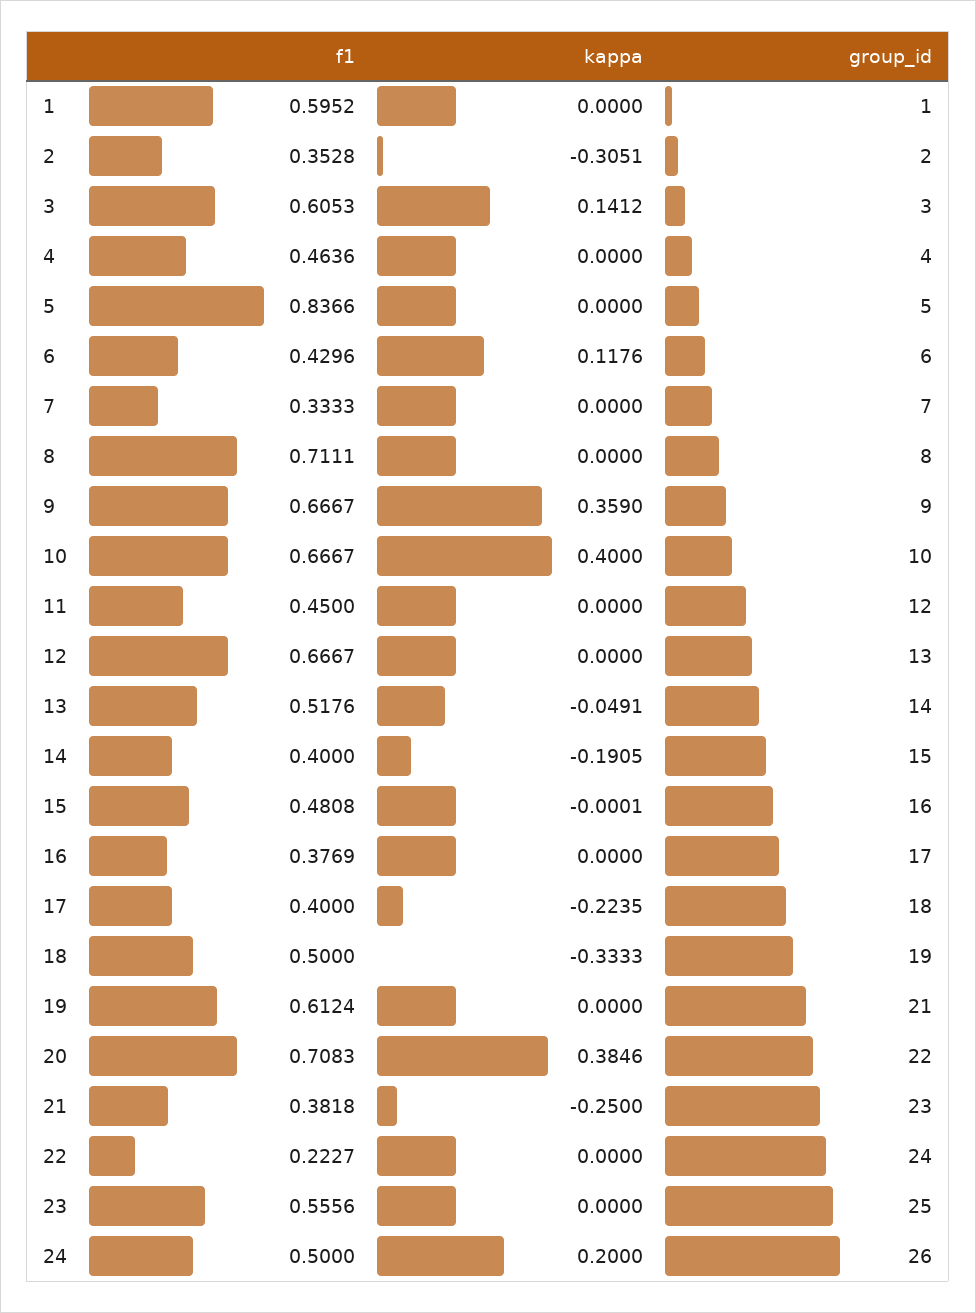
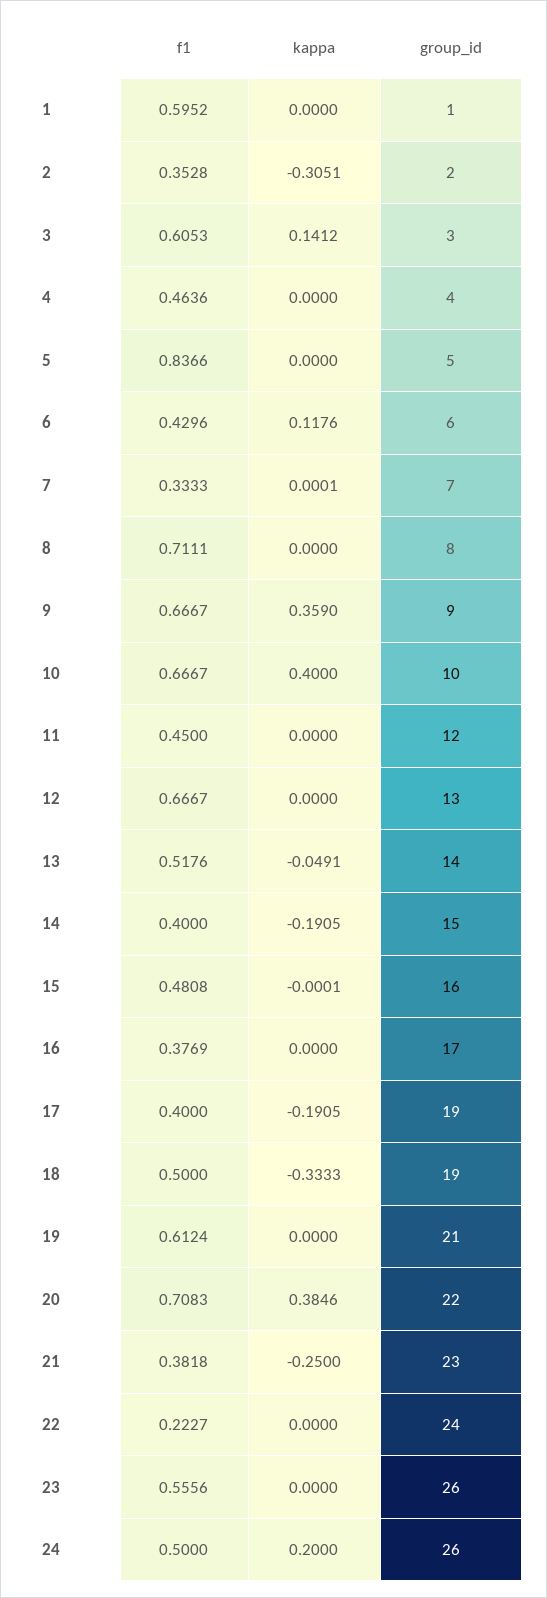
kappa, 7: 0 -> 0.0001
kappa, 17: -0.2235 -> -0.1905
group_id, 17: 18 -> 19
group_id, 23: 25 -> 26

